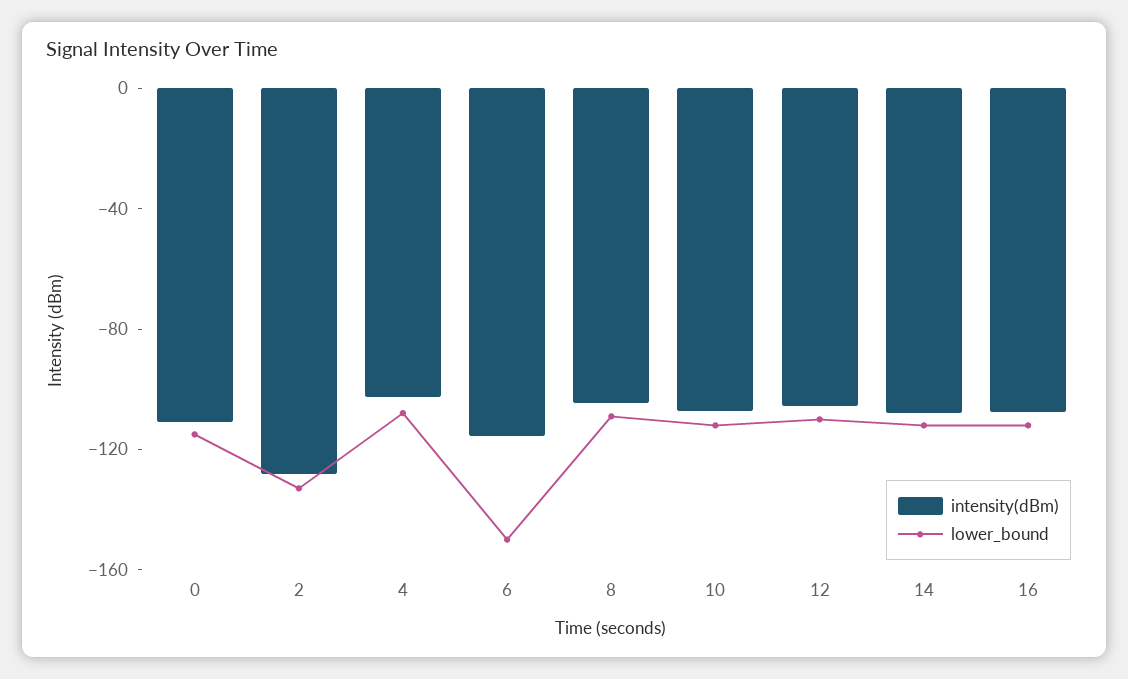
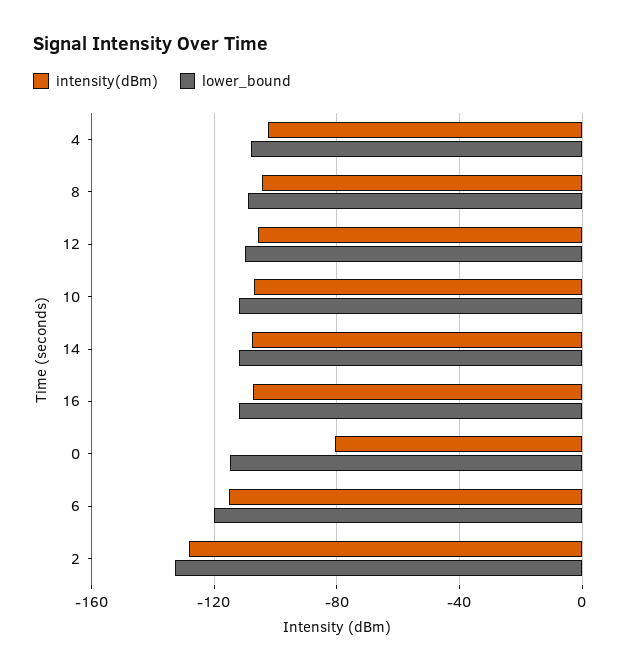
intensity(dBm), 0: -110 -> -80
lower_bound, 6: -150 -> -120

